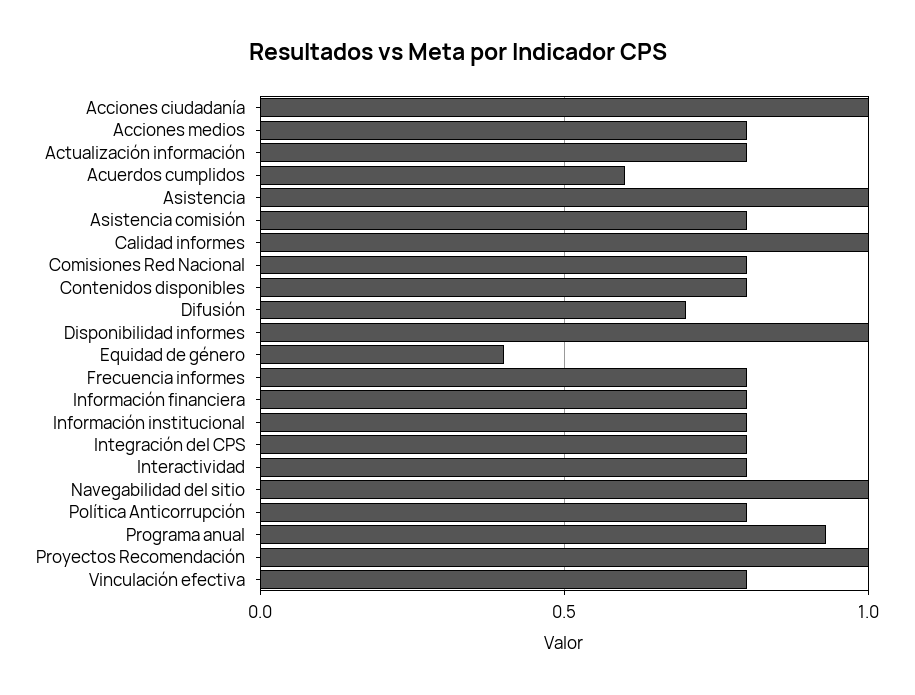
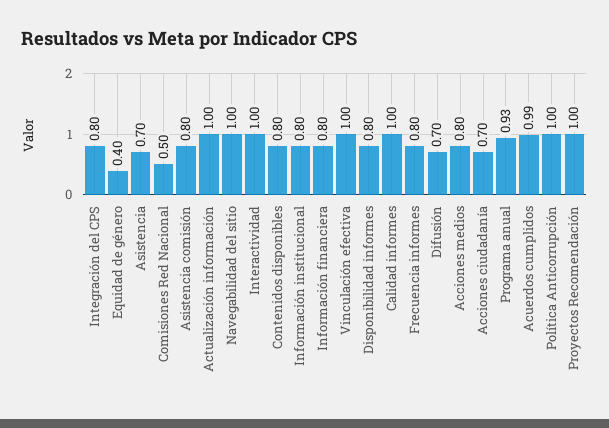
Acciones ciudadanía: 1 -> 0.7
Actualización información: 0.8 -> 1
Acuerdos cumplidos: 0.6 -> 0.99
Asistencia: 1 -> 0.7
Comisiones Red Nacional: 0.8 -> 0.5
Disponibilidad informes: 1 -> 0.8
Interactividad: 0.8 -> 1
Política Anticorrupción: 0.8 -> 1
Vinculación efectiva: 0.8 -> 1

